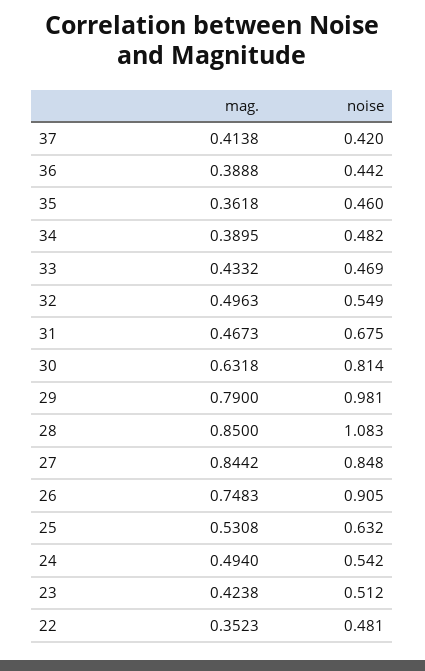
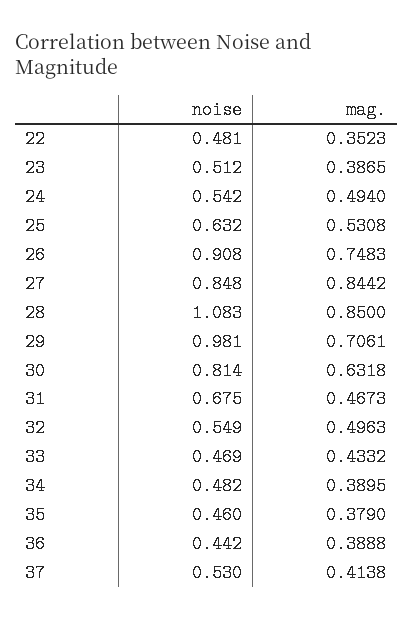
noise, 37: 0.42 -> 0.53
mag., 35: 0.3618 -> 0.379
mag., 29: 0.79 -> 0.7061
noise, 26: 0.905 -> 0.908
mag., 23: 0.4238 -> 0.3865

